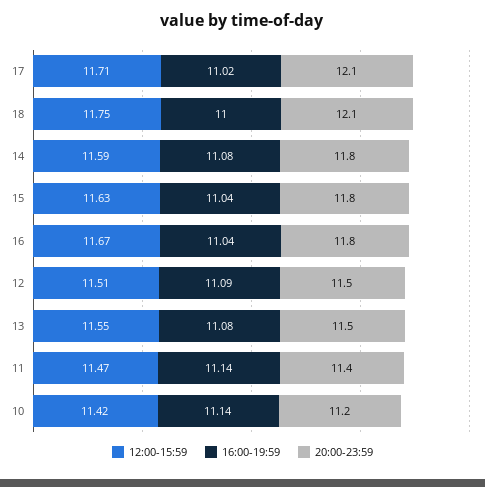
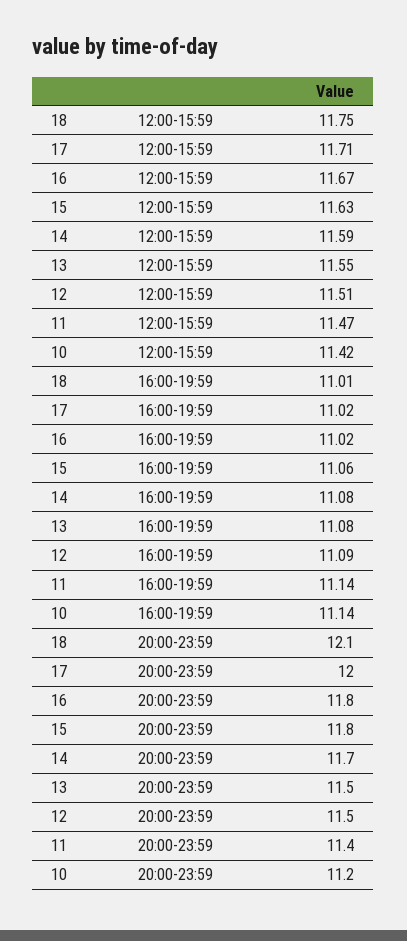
20:00-23:59, 17: 12.1 -> 12
16:00-19:59, 18: 11 -> 11.01
20:00-23:59, 14: 11.8 -> 11.7
16:00-19:59, 15: 11.04 -> 11.06
16:00-19:59, 16: 11.04 -> 11.02

